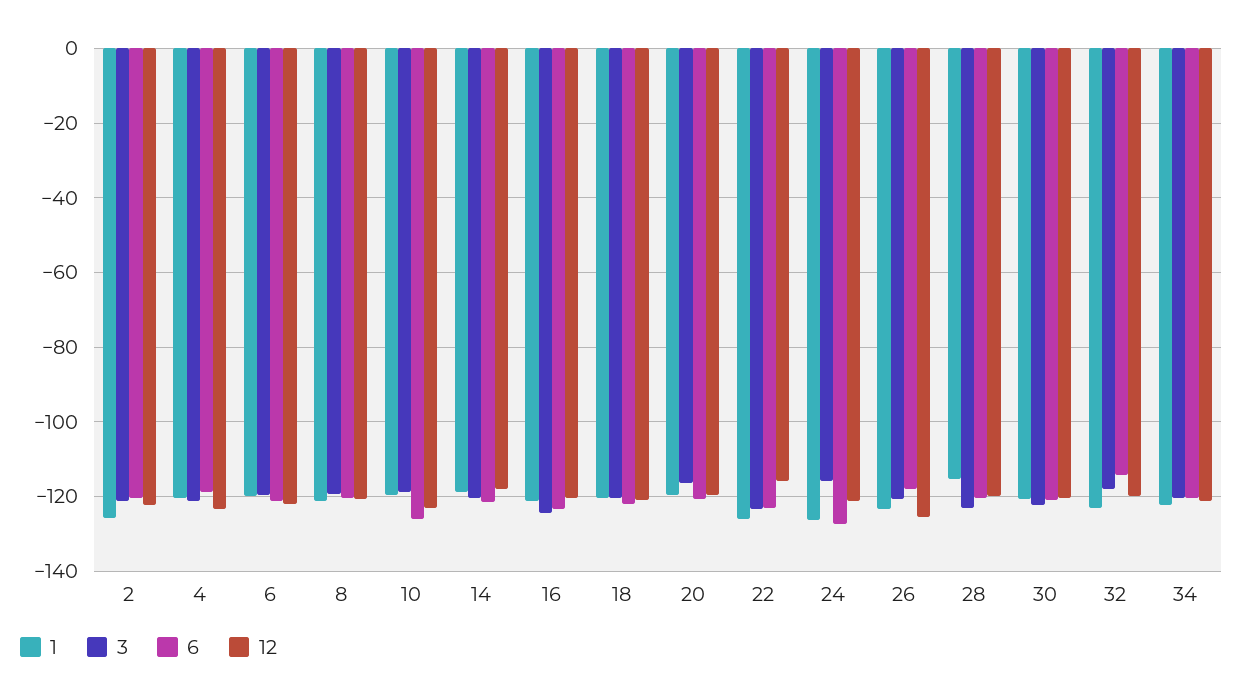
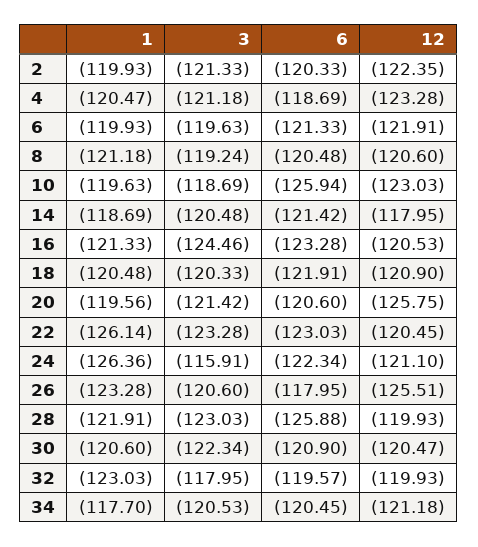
1, 2: -126 -> -119.93
3, 20: -116 -> -121.42
12, 20: -120 -> -125.75
12, 22: -116 -> -120.45
6, 24: -128 -> -122.34
1, 28: -116 -> -121.91
6, 28: -120 -> -125.88
6, 32: -114 -> -119.57
1, 34: -122 -> -117.7

